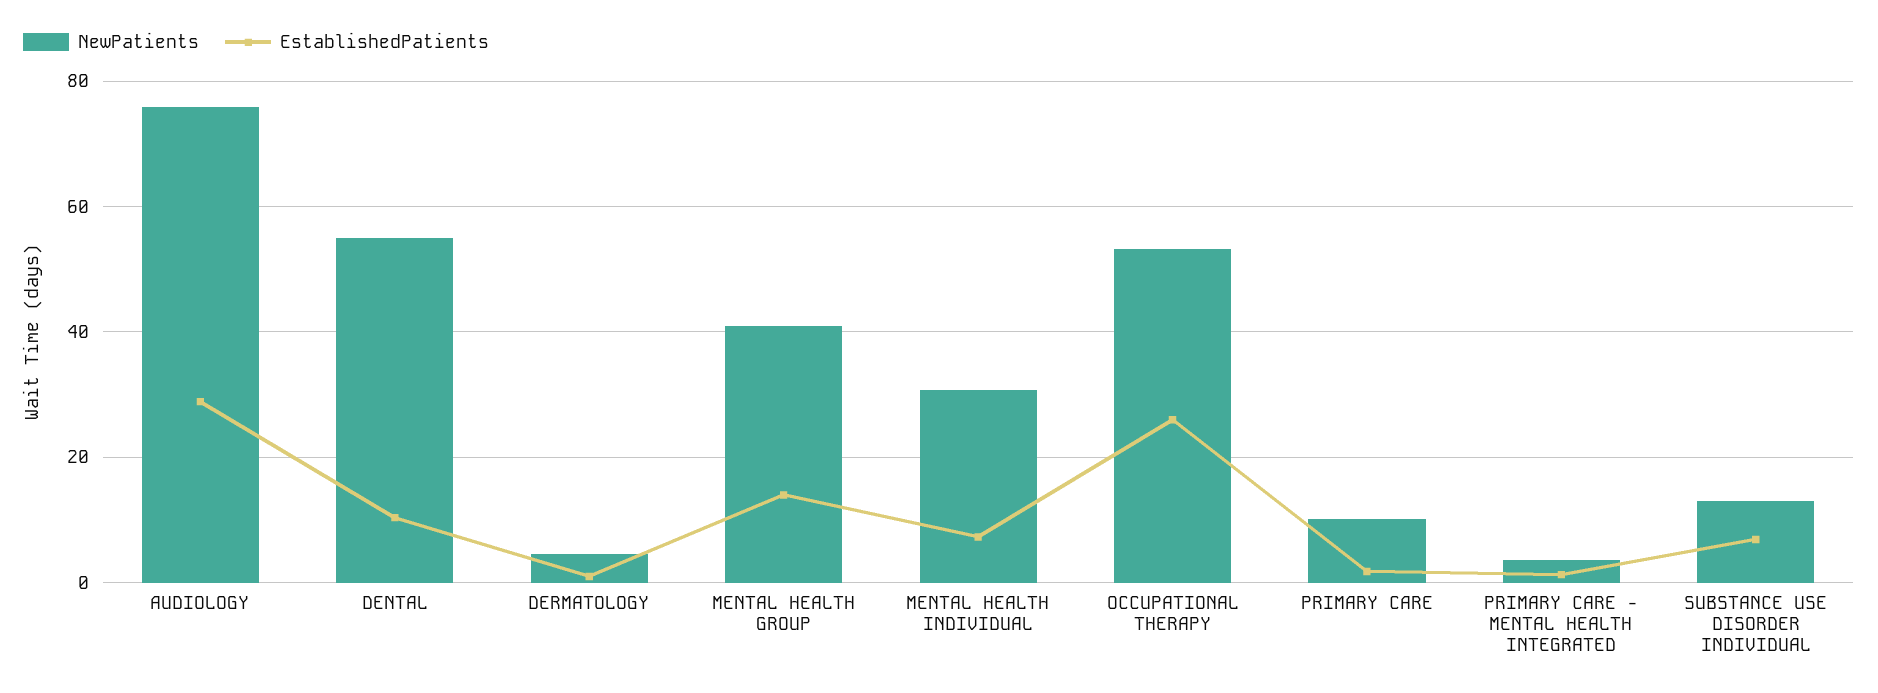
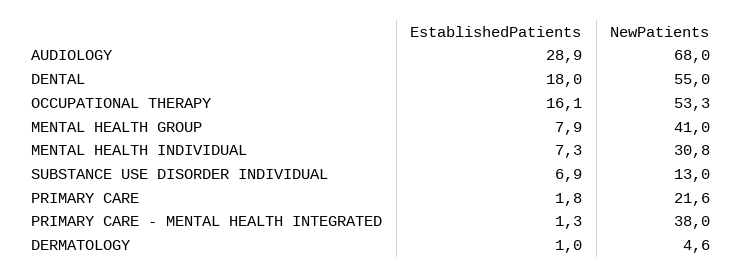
NewPatients, AUDIOLOGY: 76 -> 68
EstablishedPatients, DENTAL: 10 -> 18
EstablishedPatients, MENTAL HEALTH GROUP: 14 -> 7.9
EstablishedPatients, OCCUPATIONAL THERAPY: 26 -> 16.1
NewPatients, PRIMARY CARE: 10 -> 21.6
NewPatients, PRIMARY CARE - MENTAL HEALTH INTEGRATED: 4 -> 38

